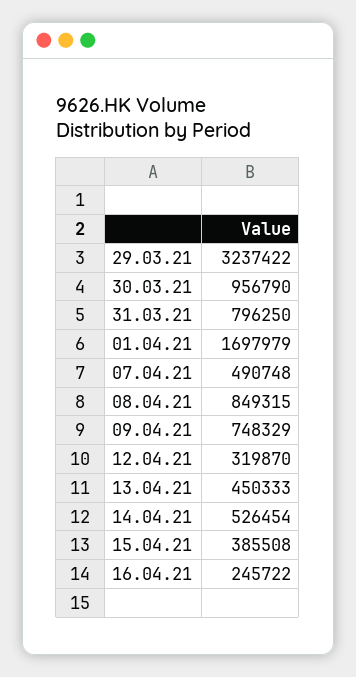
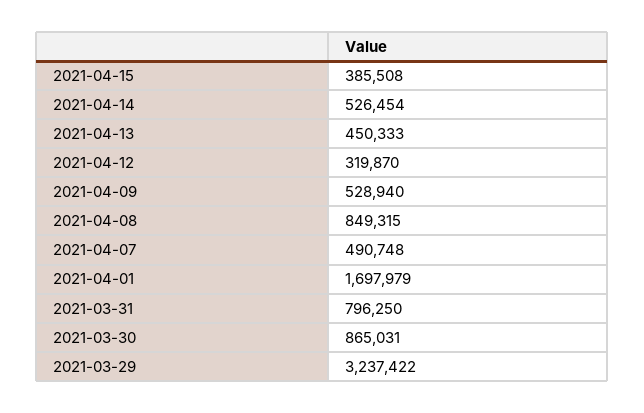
30.03.21: 956790 -> 865031
09.04.21: 748329 -> 528940
16.04.21: 245722 -> none

